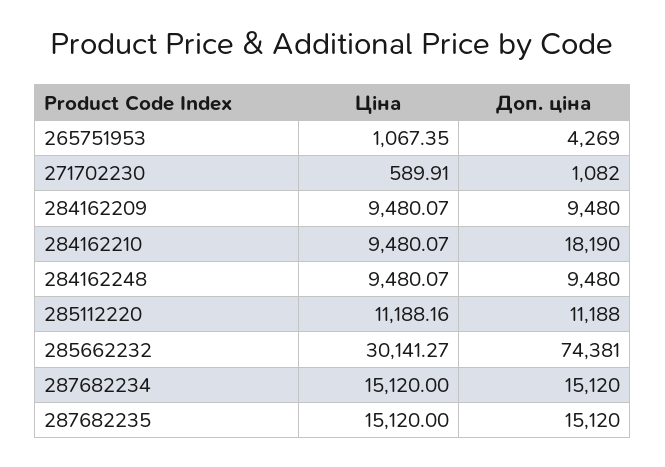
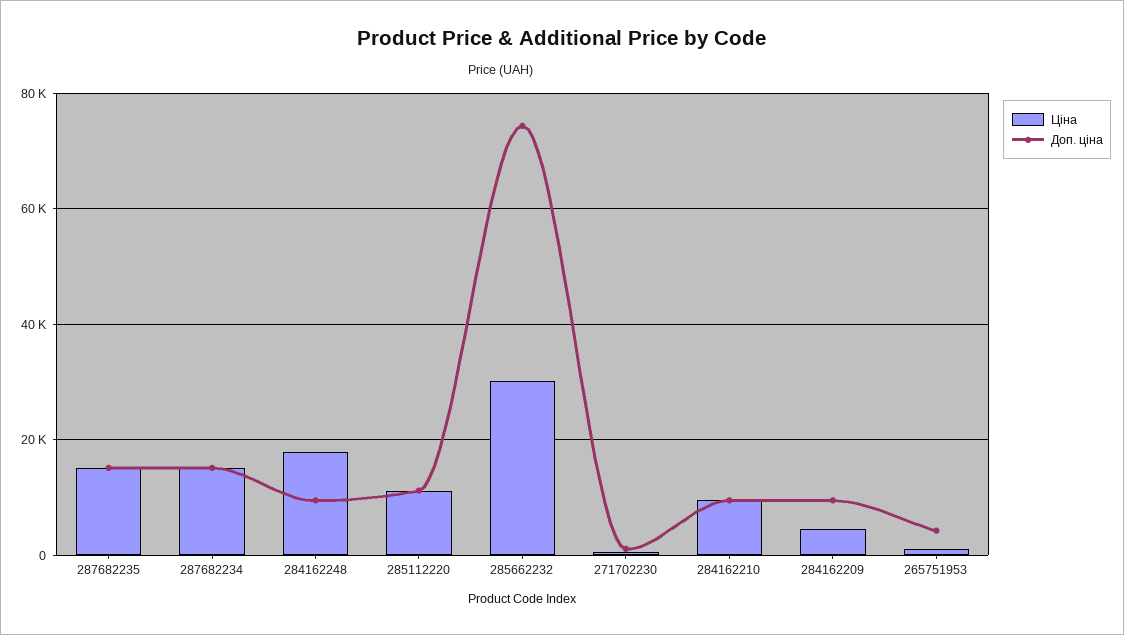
Ціна, 284162209: 9480.07 -> 4000
Доп. ціна, 284162210: 18190 -> 10000
Ціна, 284162248: 9480.07 -> 18000

